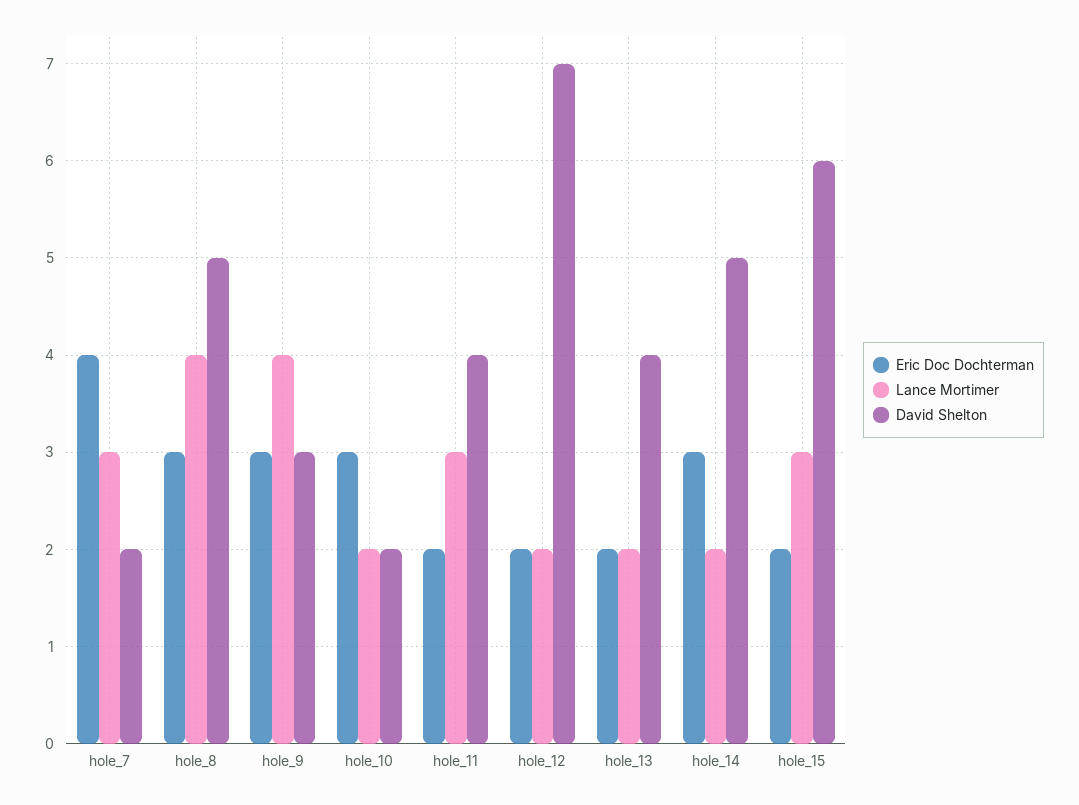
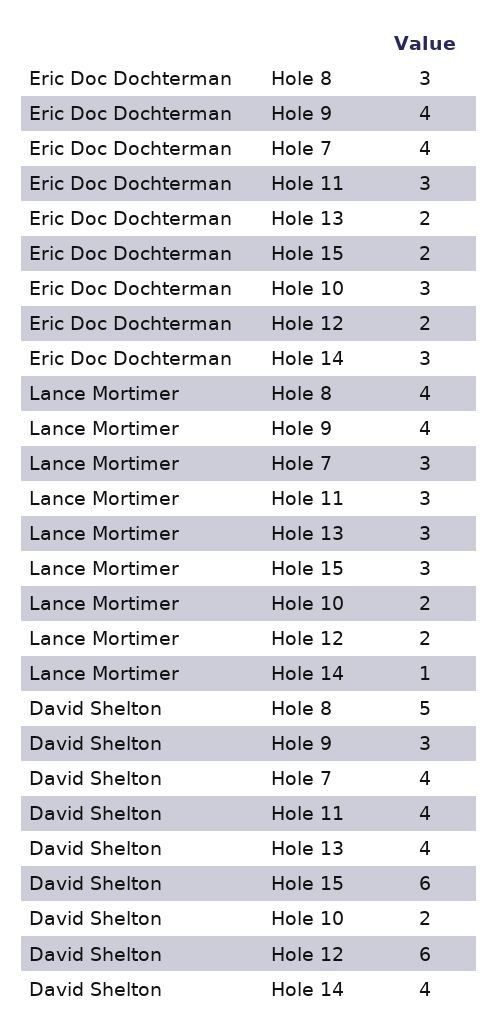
David Shelton, hole_7: 2 -> 4
Eric Doc Dochterman, hole_9: 3 -> 4
Eric Doc Dochterman, hole_11: 2 -> 3
David Shelton, hole_12: 7 -> 6
Lance Mortimer, hole_13: 2 -> 3
Lance Mortimer, hole_14: 2 -> 1
David Shelton, hole_14: 5 -> 4

